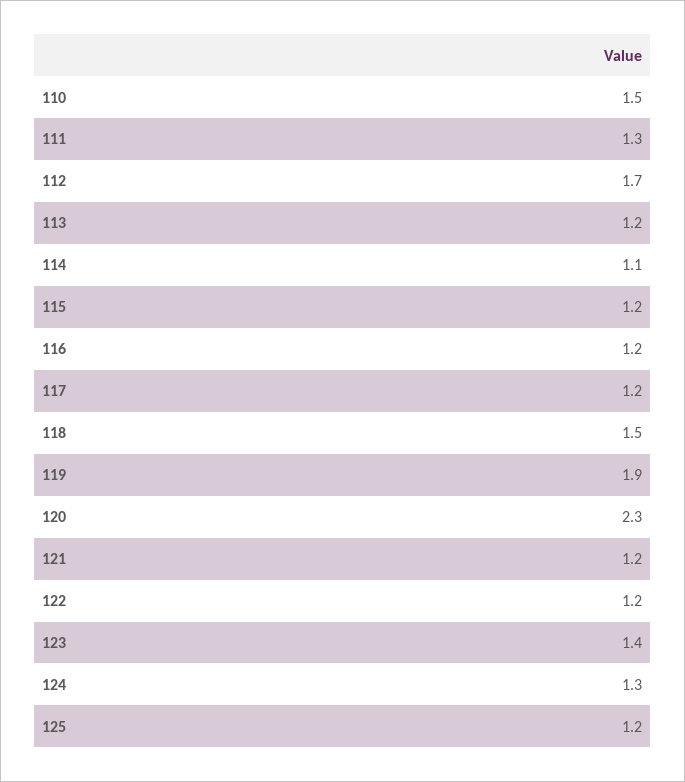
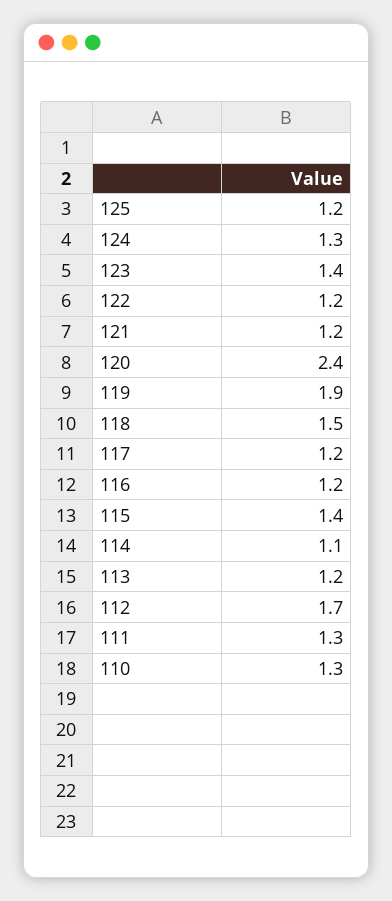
110: 1.5 -> 1.3
115: 1.2 -> 1.4
120: 2.3 -> 2.4

